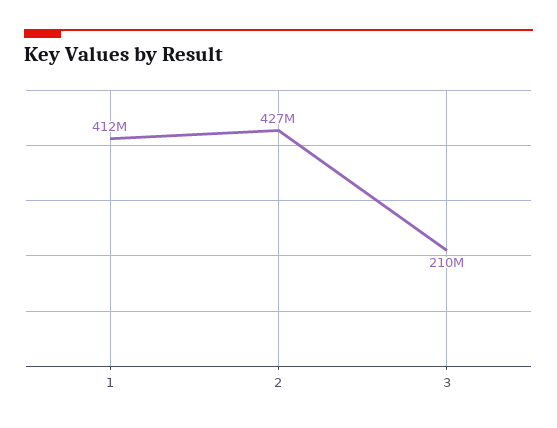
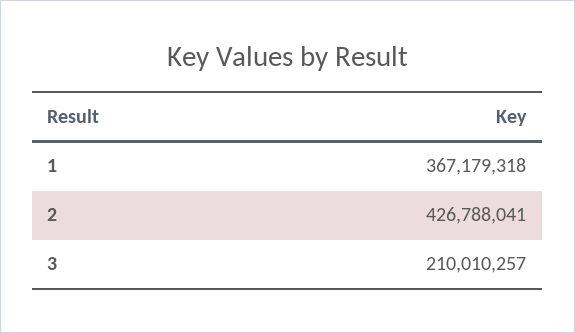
1: 412000000 -> 367179318

